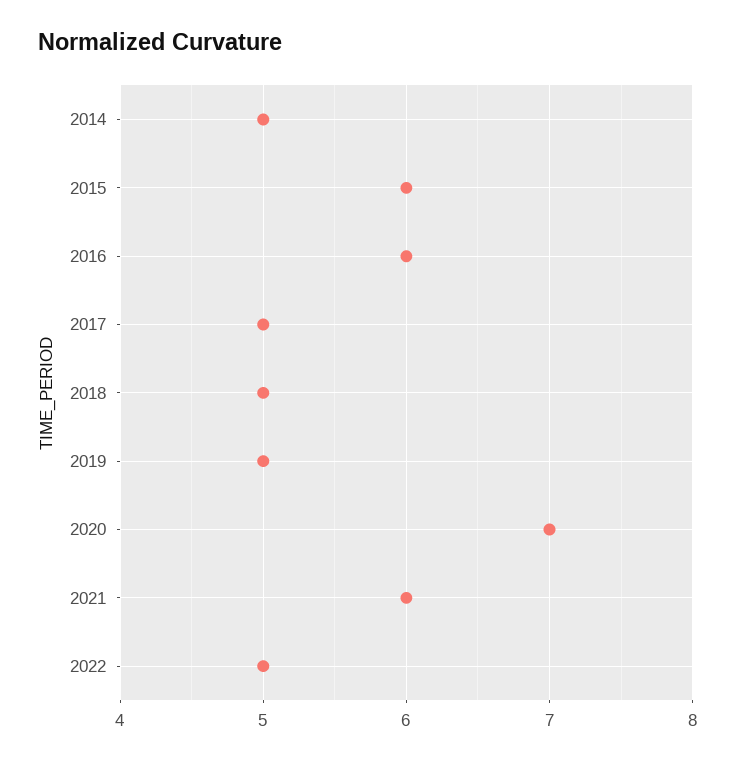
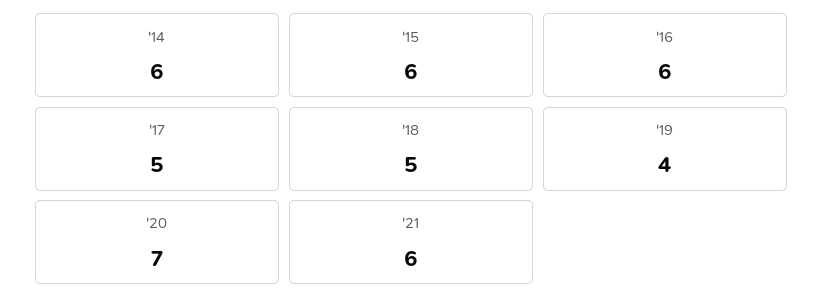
2014: 5 -> 6
2019: 5 -> 4
2022: 5 -> none

